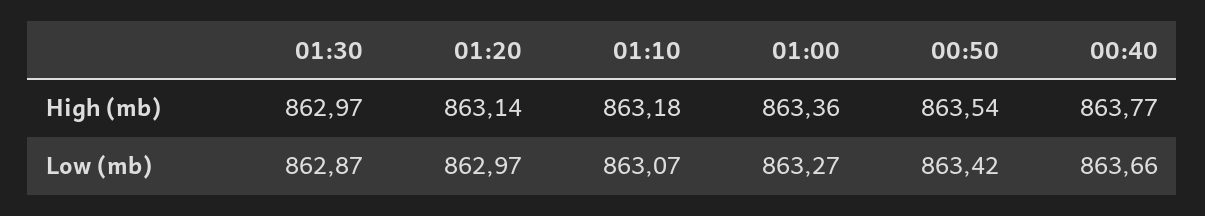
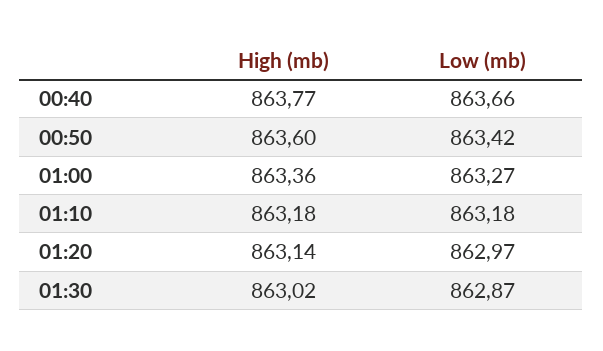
01:30, High (mb): 862.97 -> 863.02
00:50, High (mb): 863.54 -> 863.6
01:10, Low (mb): 863.07 -> 863.18

